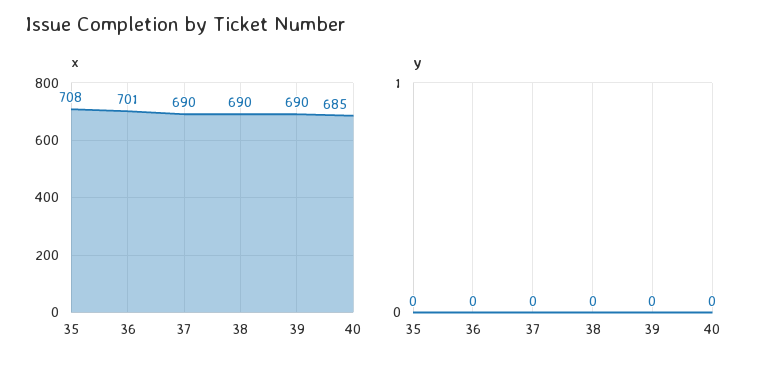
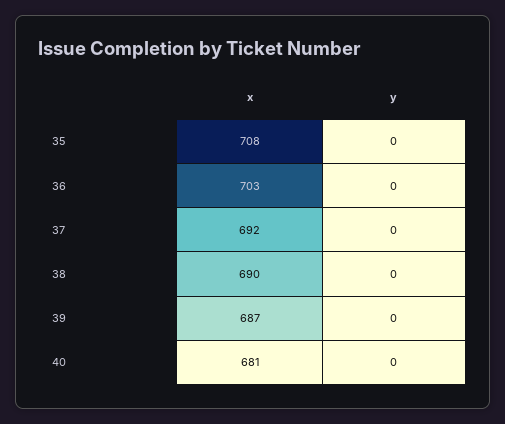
x, 36: 701 -> 703
x, 37: 690 -> 692
x, 39: 690 -> 687
x, 40: 685 -> 681

